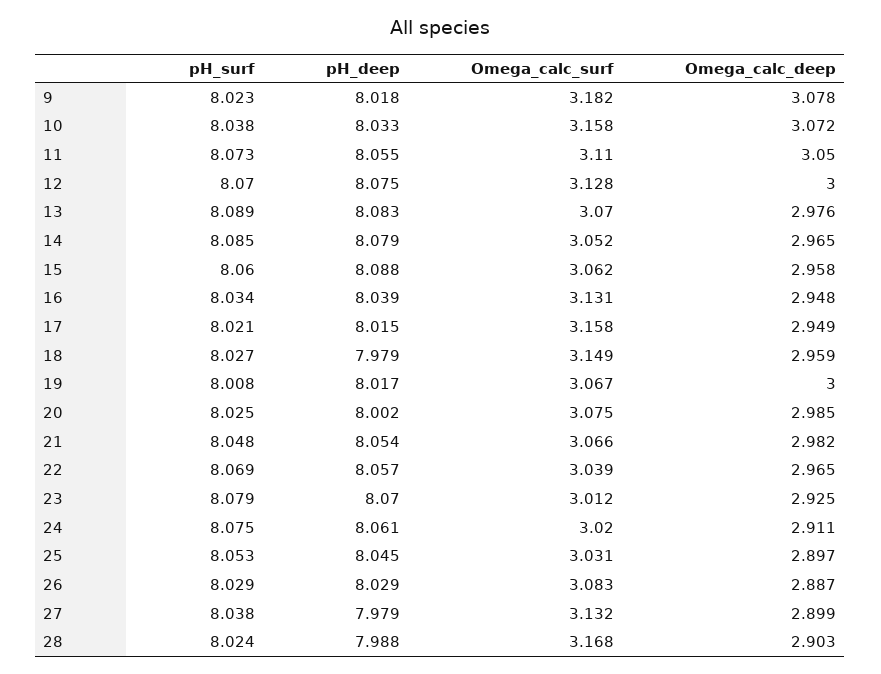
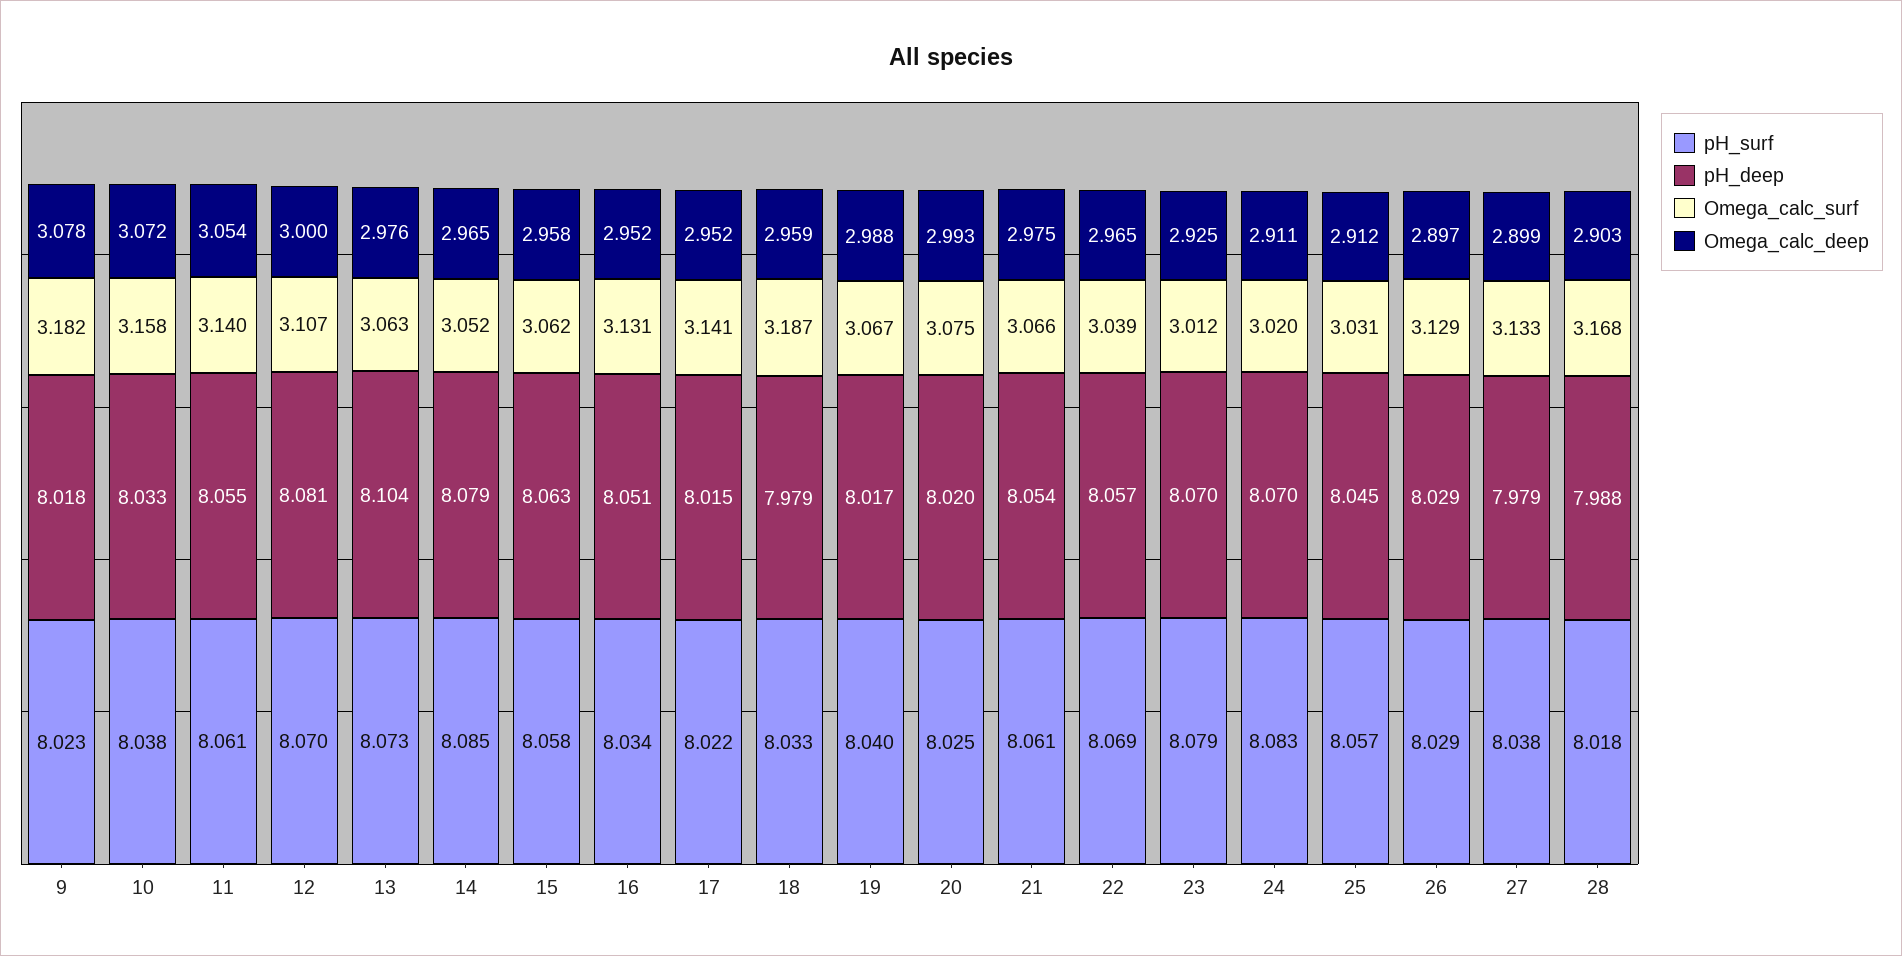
pH_surf, 11: 8.073 -> 8.061
Omega_calc_surf, 11: 3.11 -> 3.14
Omega_calc_deep, 11: 3.05 -> 3.054
pH_deep, 12: 8.075 -> 8.081
Omega_calc_surf, 12: 3.128 -> 3.107
pH_surf, 13: 8.089 -> 8.073
pH_deep, 13: 8.083 -> 8.104
Omega_calc_surf, 13: 3.07 -> 3.063
pH_surf, 15: 8.06 -> 8.058
pH_deep, 15: 8.088 -> 8.063
pH_deep, 16: 8.039 -> 8.051
Omega_calc_deep, 16: 2.948 -> 2.952
pH_surf, 17: 8.021 -> 8.022
Omega_calc_surf, 17: 3.158 -> 3.141
Omega_calc_deep, 17: 2.949 -> 2.952
pH_surf, 18: 8.027 -> 8.033
Omega_calc_surf, 18: 3.149 -> 3.187
pH_surf, 19: 8.008 -> 8.04
Omega_calc_deep, 19: 3 -> 2.988
pH_deep, 20: 8.002 -> 8.02
Omega_calc_deep, 20: 2.985 -> 2.993
pH_surf, 21: 8.048 -> 8.061
Omega_calc_deep, 21: 2.982 -> 2.975
pH_surf, 24: 8.075 -> 8.083
pH_deep, 24: 8.061 -> 8.07
pH_surf, 25: 8.053 -> 8.057
Omega_calc_deep, 25: 2.897 -> 2.912
Omega_calc_surf, 26: 3.083 -> 3.129
Omega_calc_deep, 26: 2.887 -> 2.897
Omega_calc_surf, 27: 3.132 -> 3.133
pH_surf, 28: 8.024 -> 8.018

